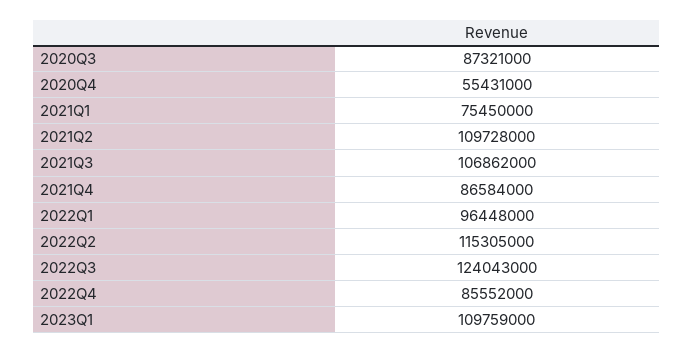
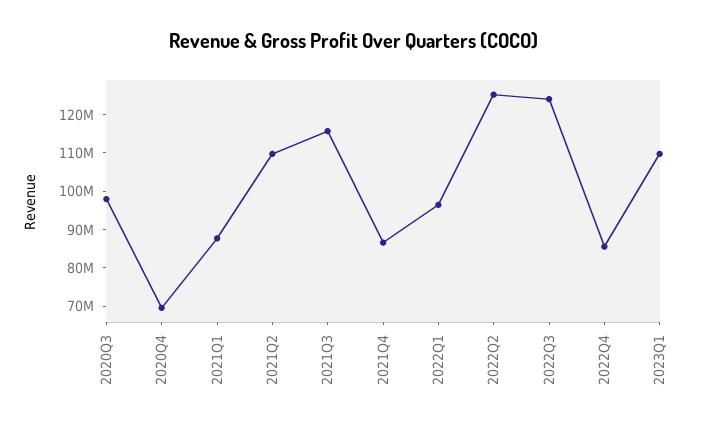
2020Q3: 87321000 -> 97500000
2020Q4: 55431000 -> 70000000
2021Q1: 75450000 -> 87500000
2021Q3: 106862000 -> 115000000
2022Q2: 115305000 -> 125000000

